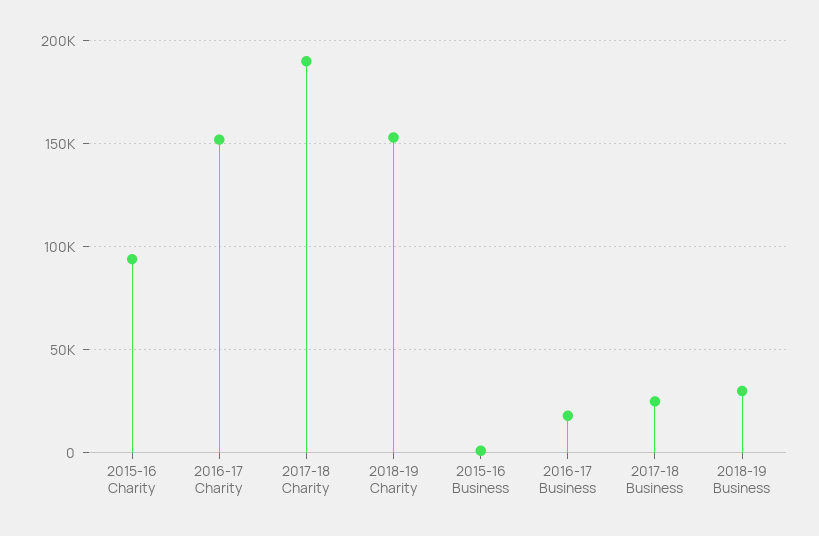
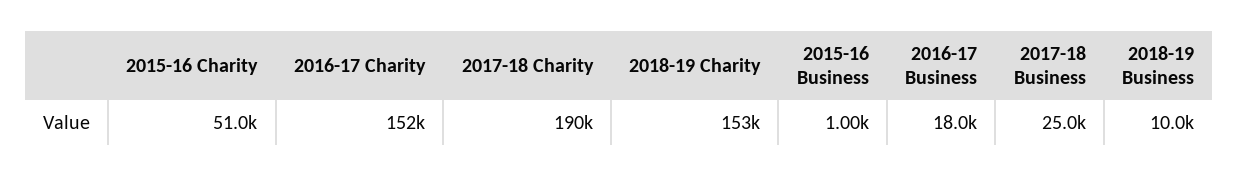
2015-16 Charity: 95000 -> 51000
2018-19 Business: 30000 -> 10000

